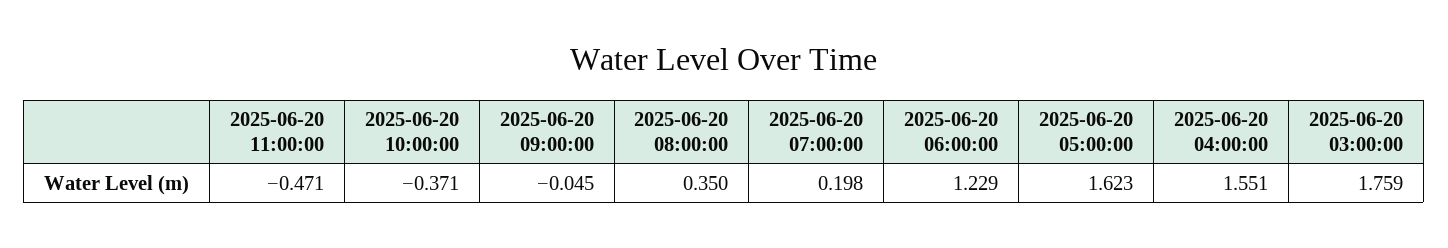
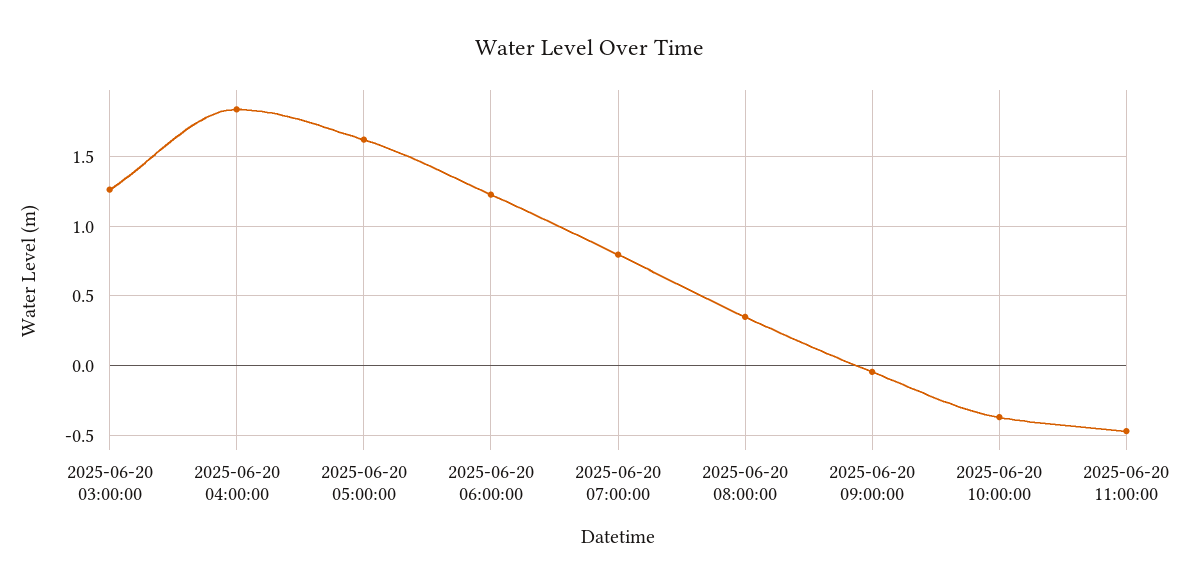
2025-06-20 07:00:00: 0.198 -> 0.8
2025-06-20 04:00:00: 1.551 -> 1.85
2025-06-20 03:00:00: 1.759 -> 1.25

